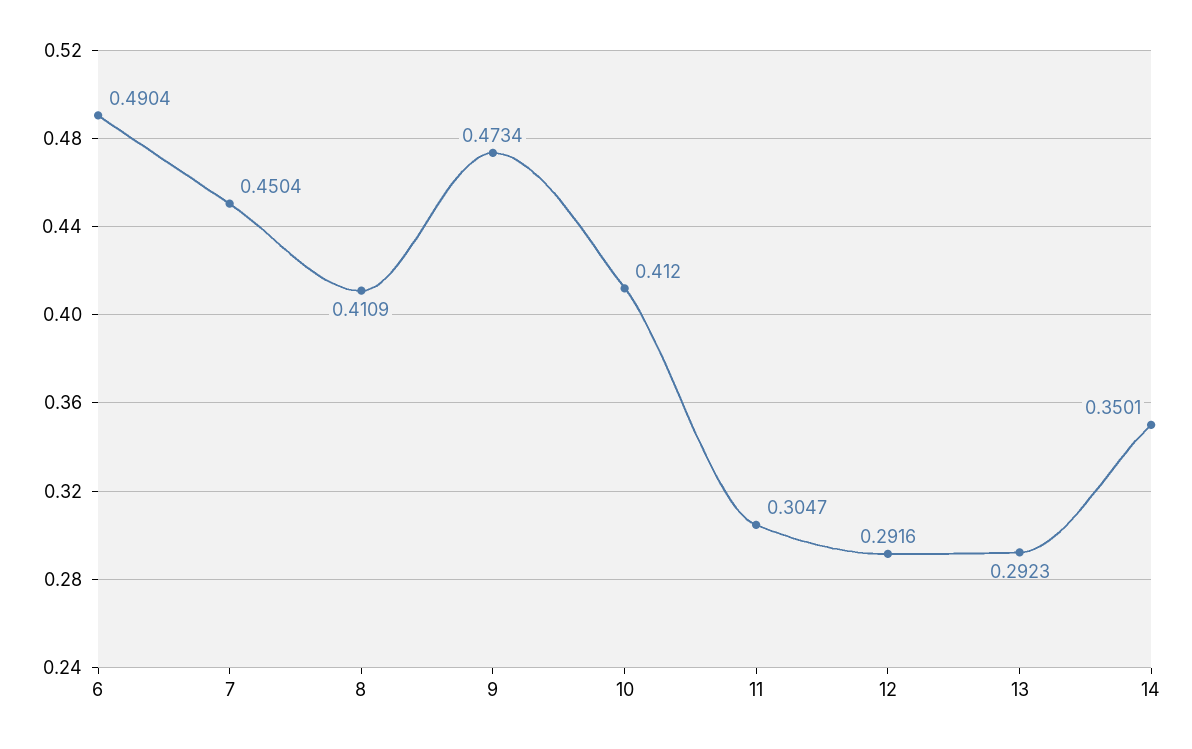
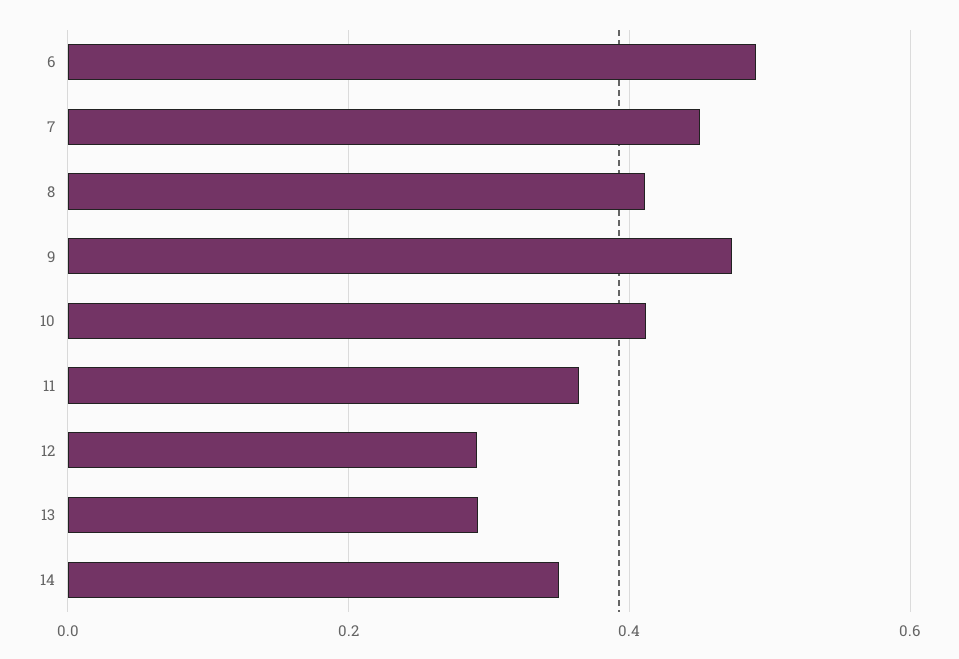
11: 0.3047 -> 0.36

